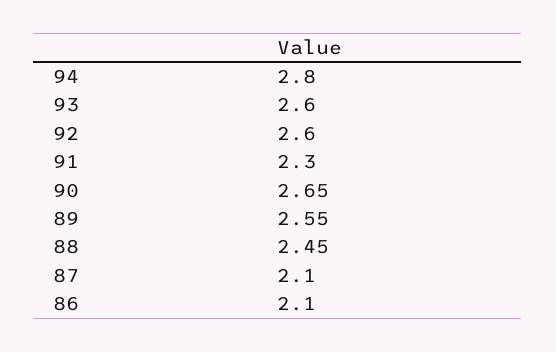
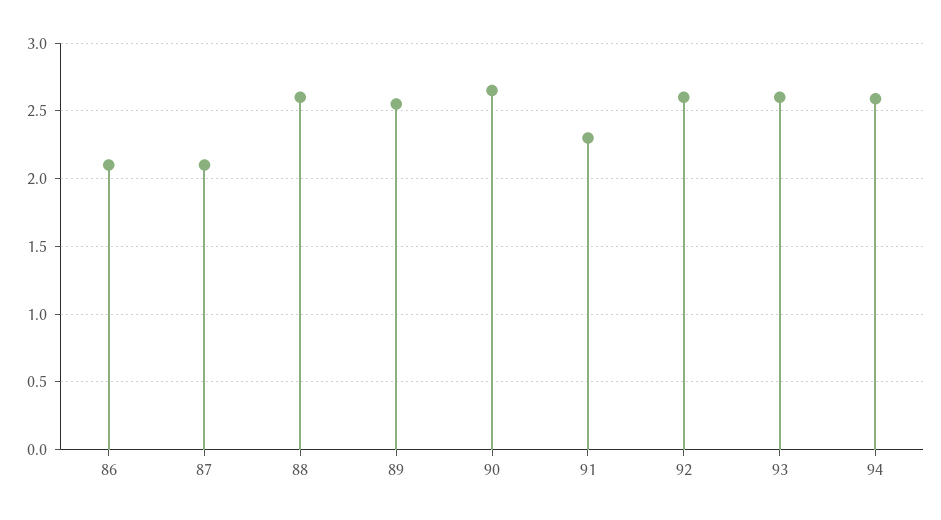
94: 2.8 -> 2.6
88: 2.45 -> 2.6

